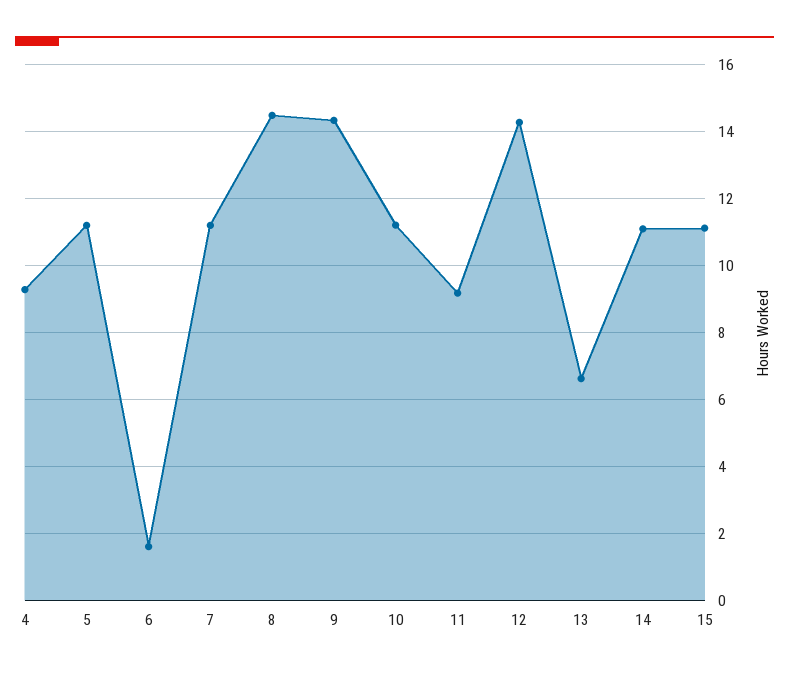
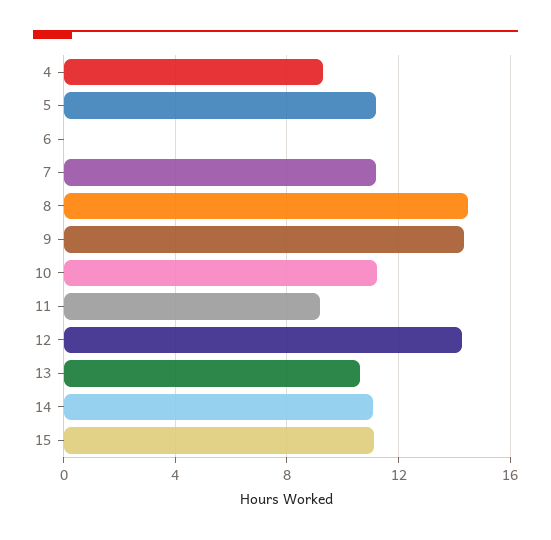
6: 1.6 -> 0
13: 6.6 -> 10.5

